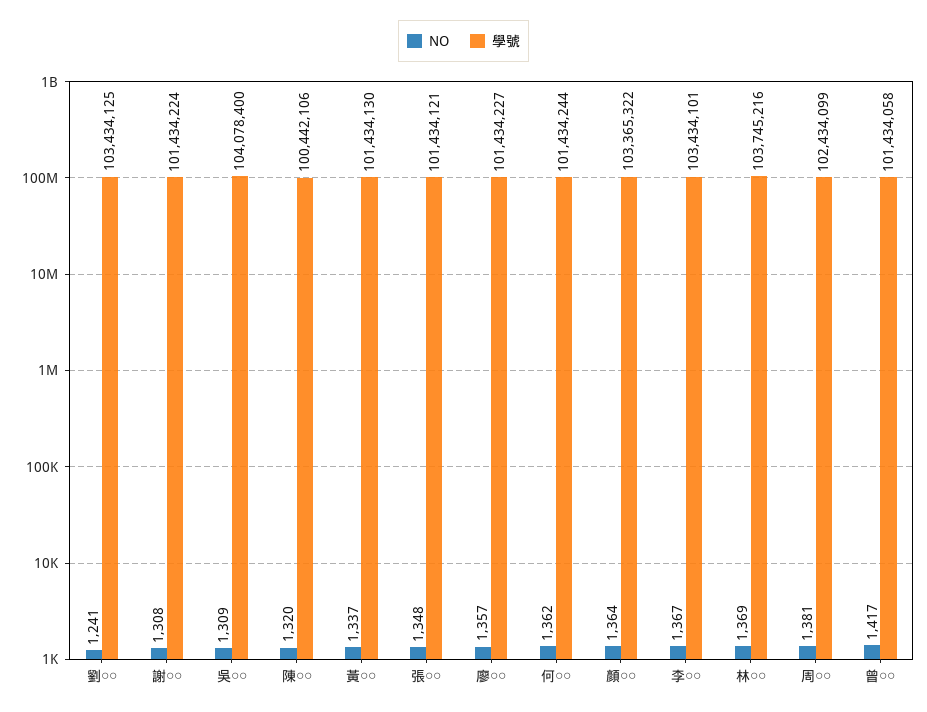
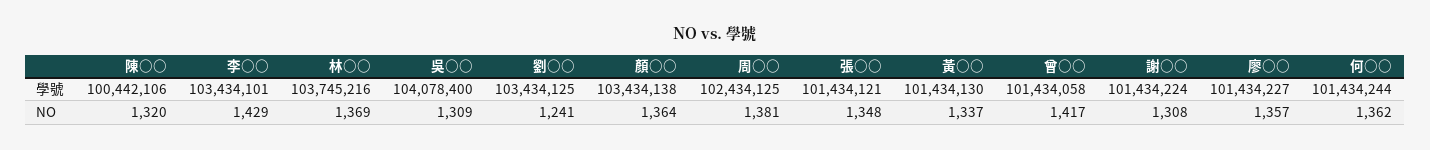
學號, 顏○○: 103365322 -> 103434138
NO, 李○○: 1367 -> 1429
學號, 周○○: 102434099 -> 102434125

